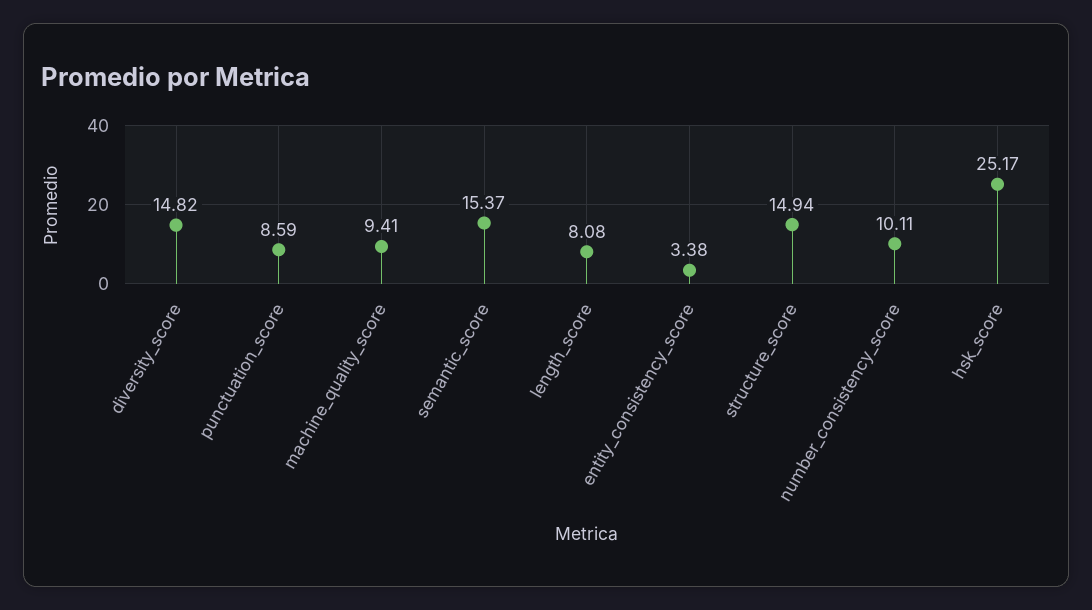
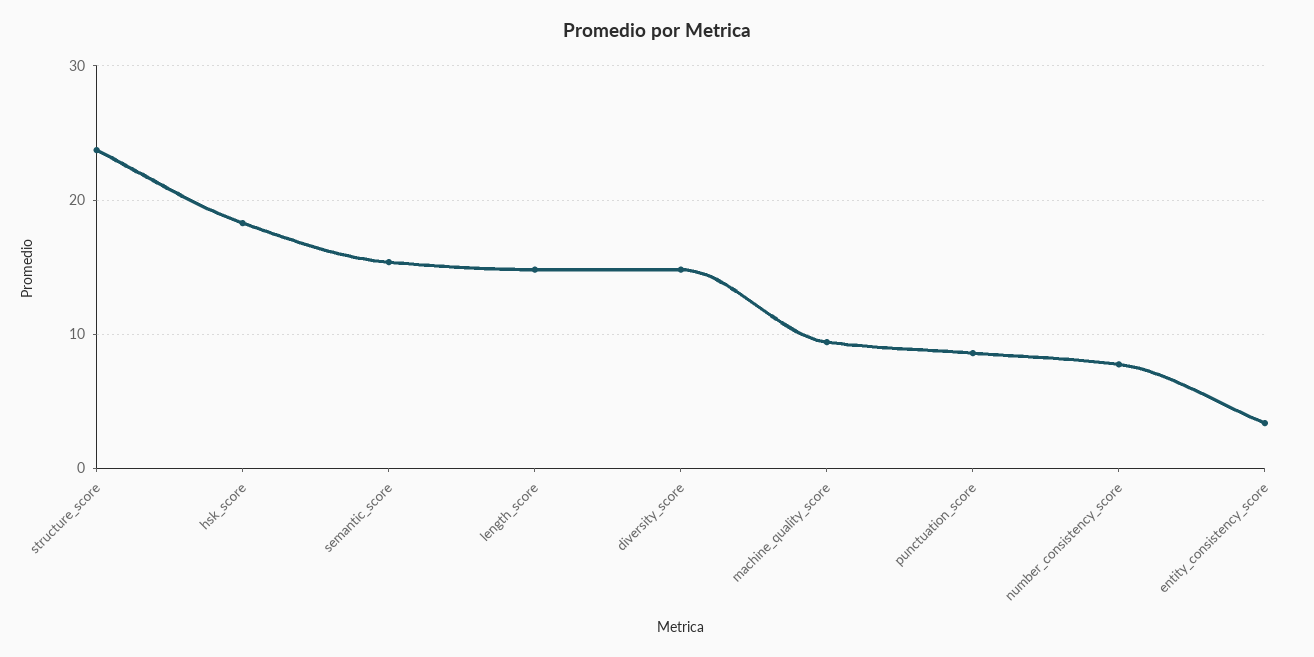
length_score: 8.08 -> 15
structure_score: 14.94 -> 24
number_consistency_score: 10.11 -> 8
hsk_score: 25.17 -> 18

